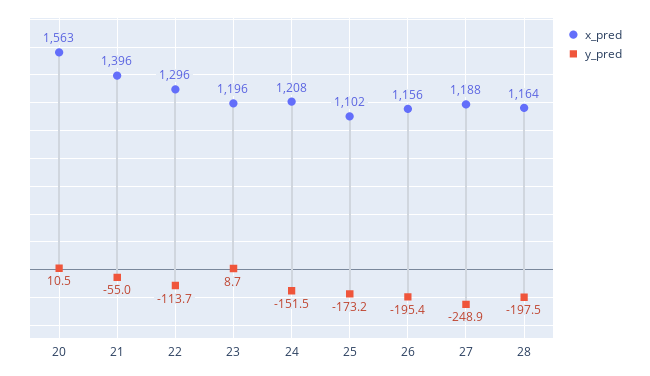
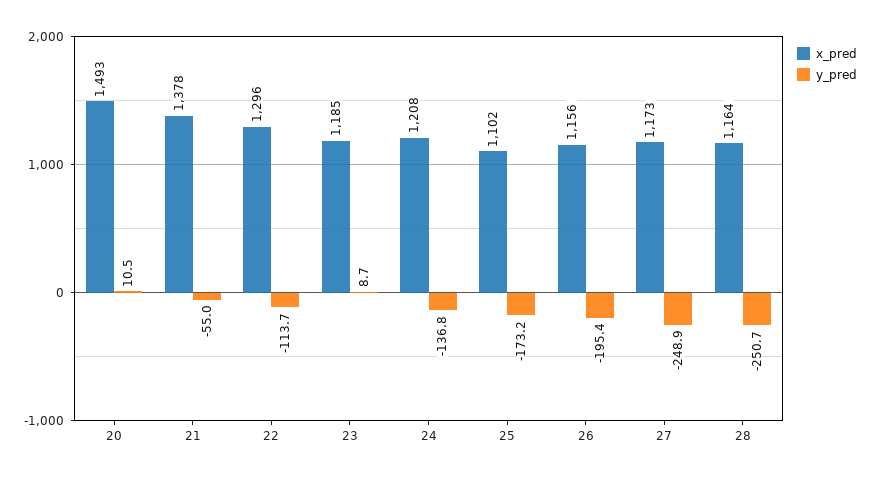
x_pred, 20: 1563 -> 1493
x_pred, 21: 1396 -> 1378
x_pred, 23: 1196 -> 1185
y_pred, 24: -151.5 -> -136.8
x_pred, 27: 1188 -> 1173
y_pred, 28: -197.5 -> -250.7

